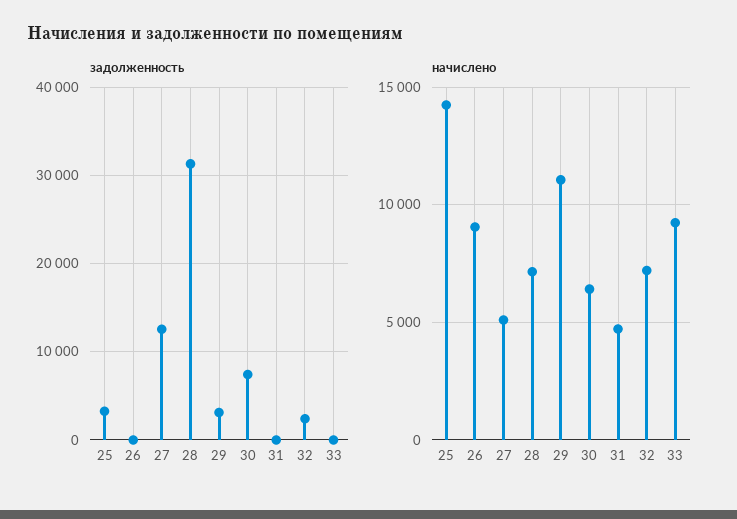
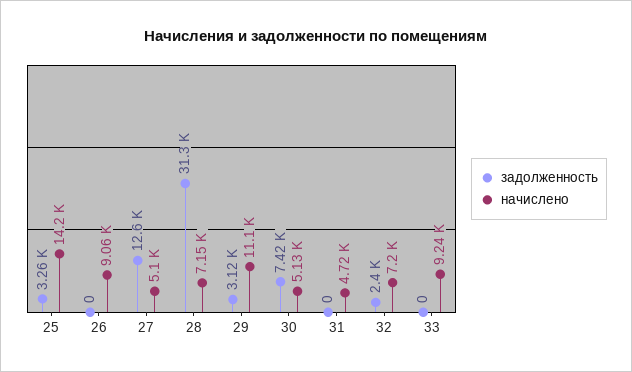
начислено, 30: 6500 -> 5130

